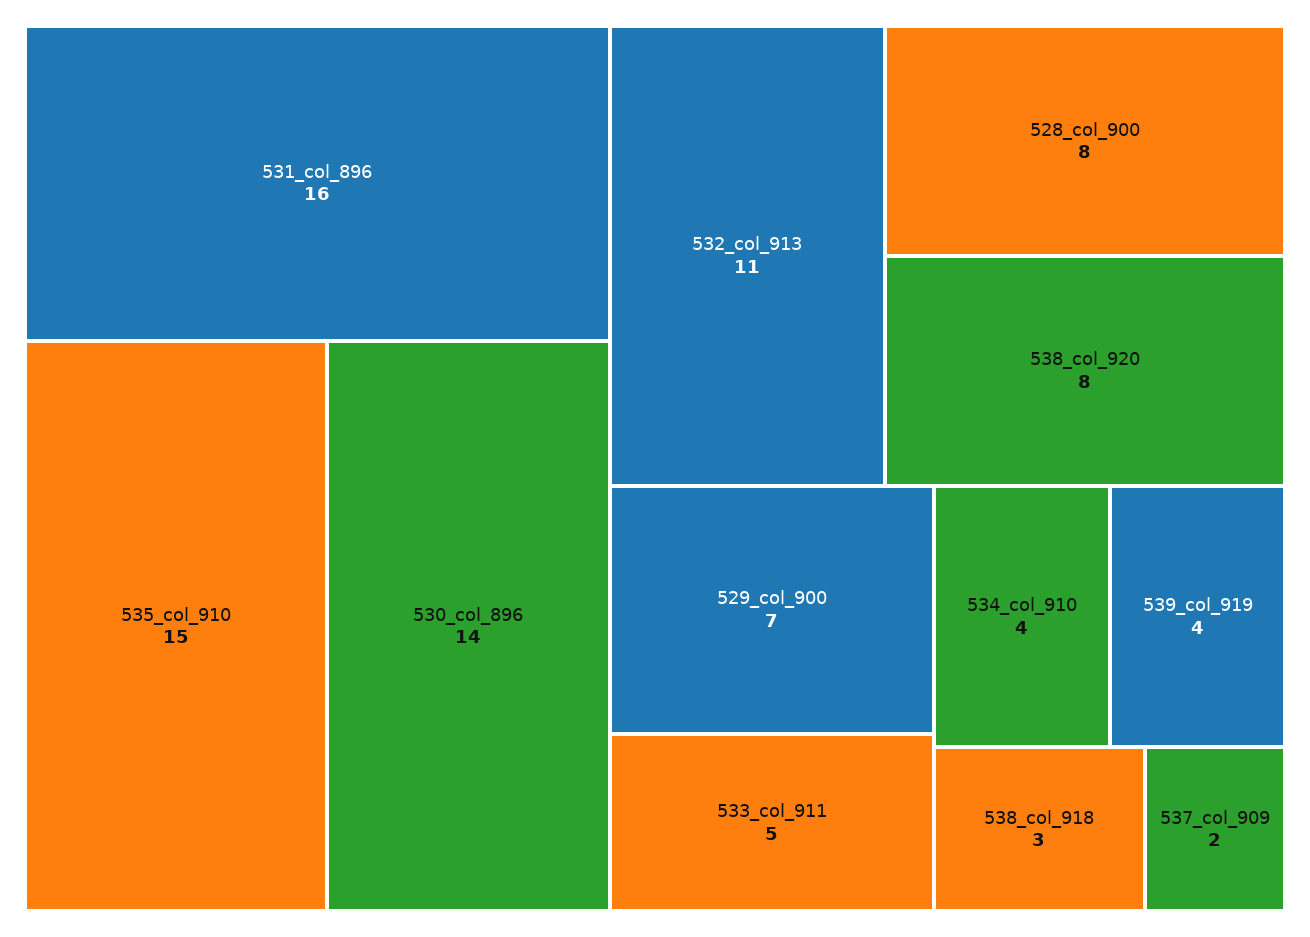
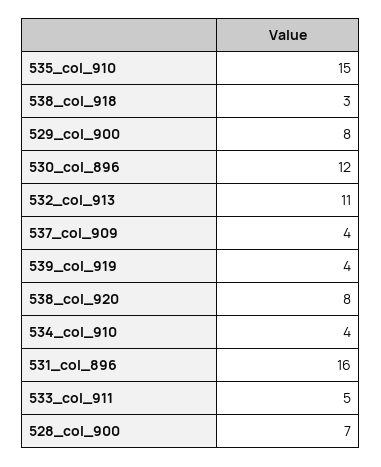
530_col_896: 14 -> 12
528_col_900: 8 -> 7
529_col_900: 7 -> 8
537_col_909: 2 -> 4

